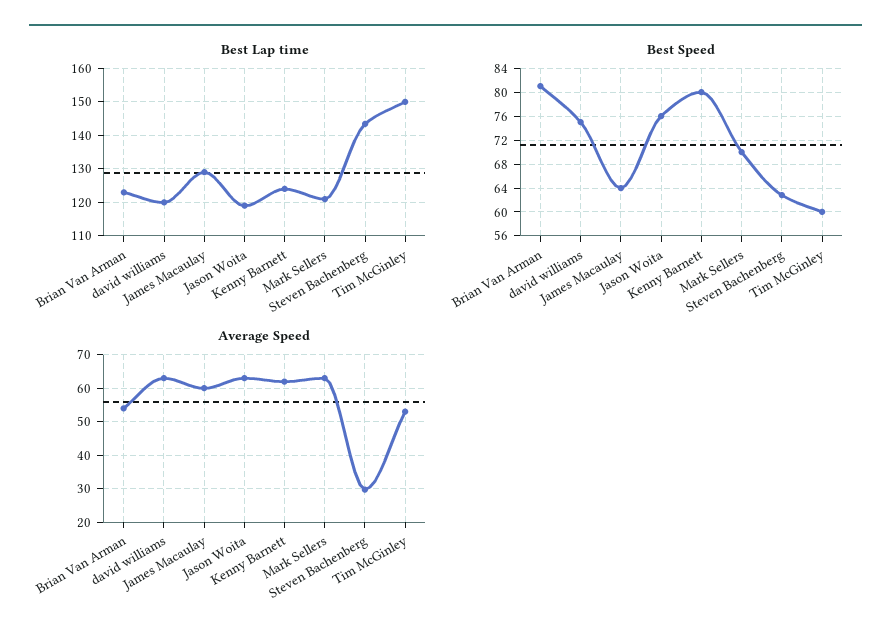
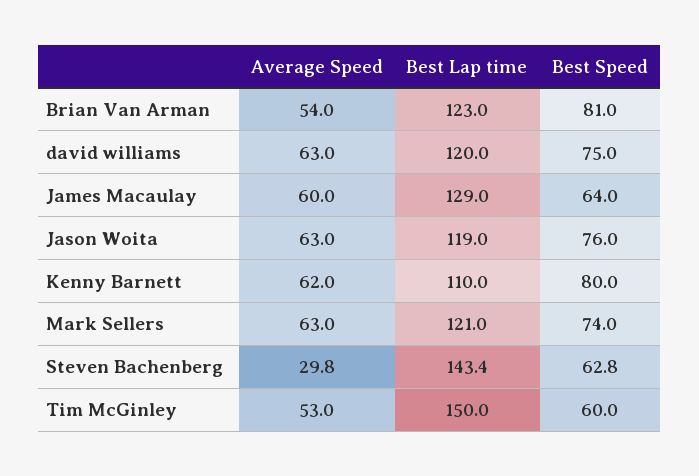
Best Lap time, Kenny Barnett: 124 -> 110
Best Speed, Mark Sellers: 70 -> 74

